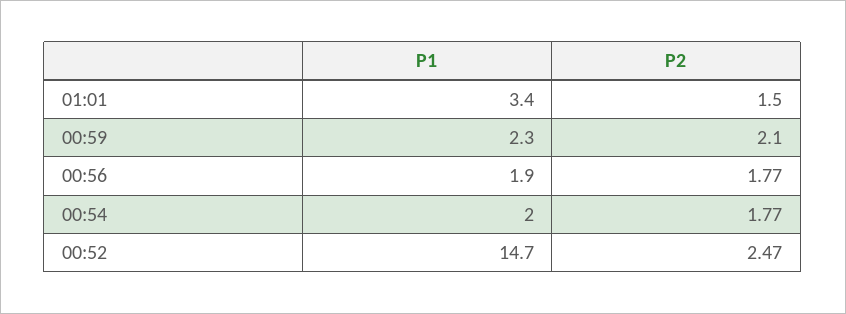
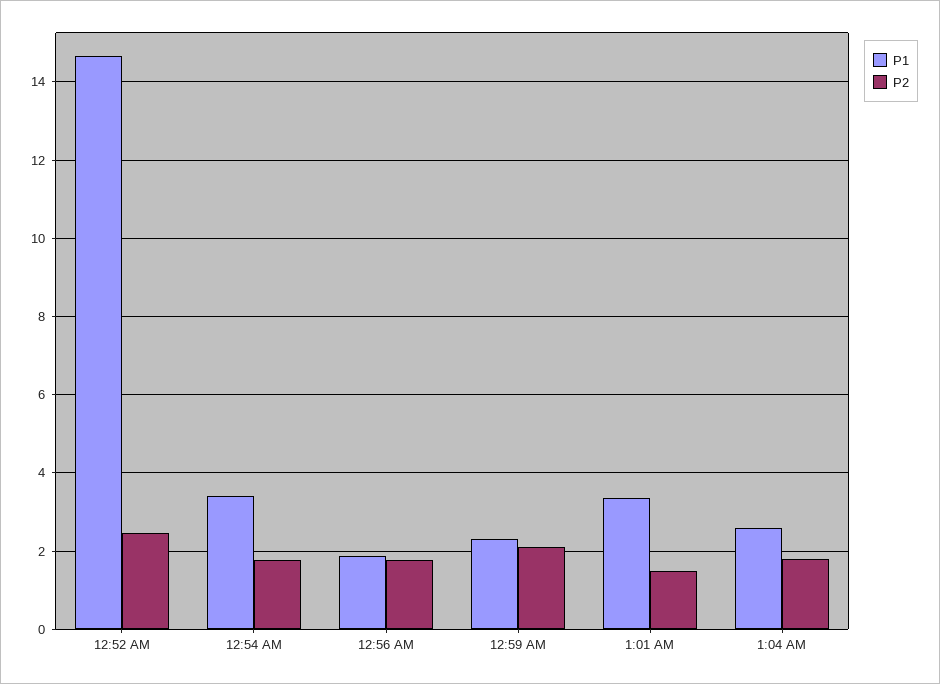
P1, 00:54: 2 -> 3.4
P1, 1:04 AM: none -> 2.6
P2, 1:04 AM: none -> 1.8

